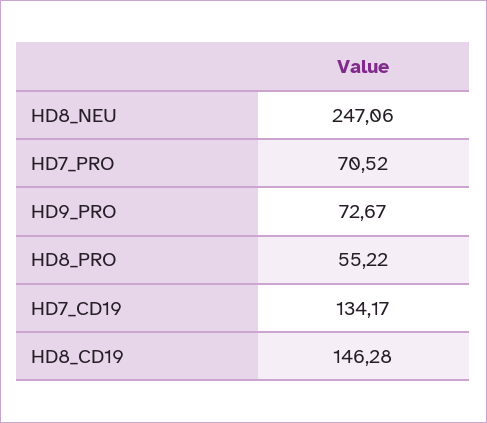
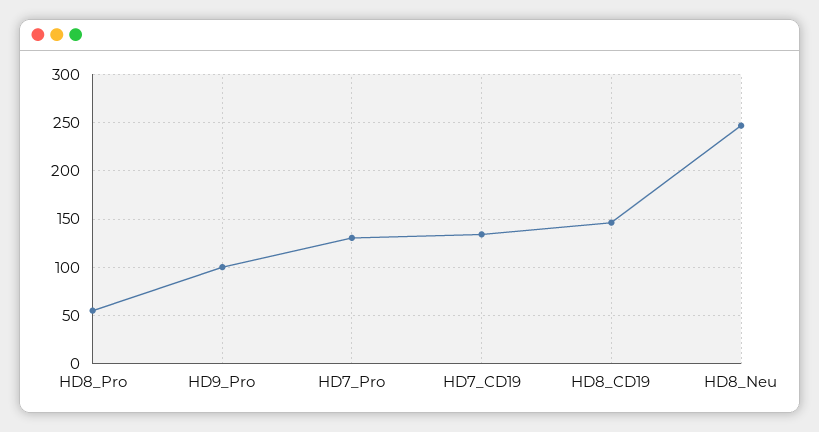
HD7_PRO: 70.52 -> 130
HD9_PRO: 72.67 -> 100

